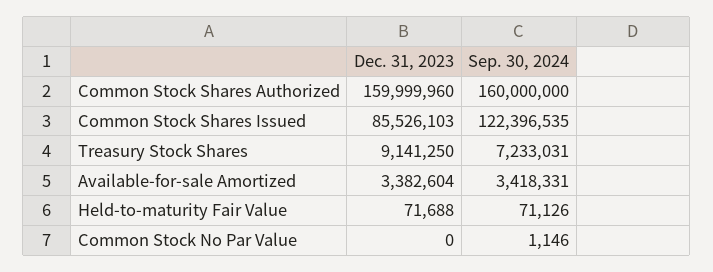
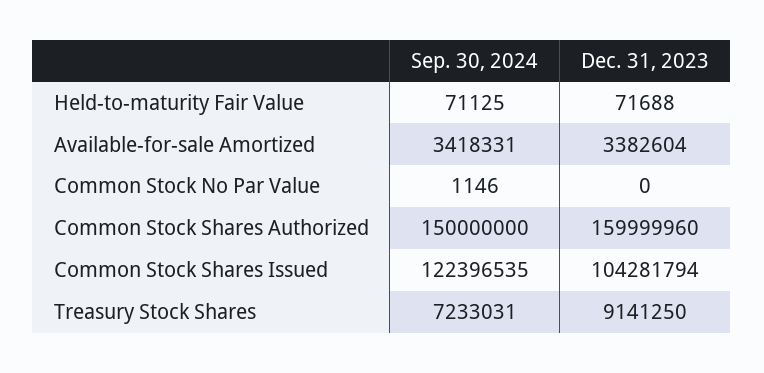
Sep. 30, 2024, Common Stock Shares Authorized: 160000000 -> 150000000
Dec. 31, 2023, Common Stock Shares Issued: 85526103 -> 104281794
Sep. 30, 2024, Held-to-maturity Fair Value: 71126 -> 71125

